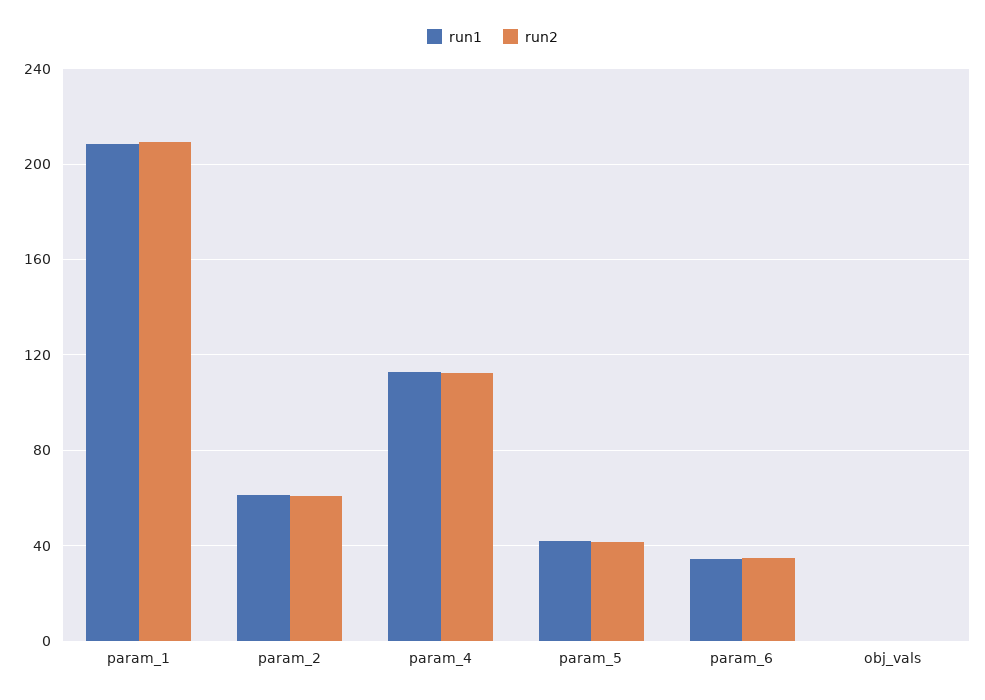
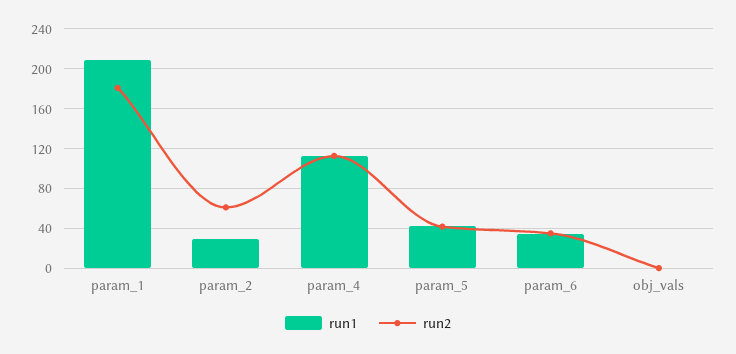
run2, param_1: 210 -> 180
run1, param_2: 60 -> 30

